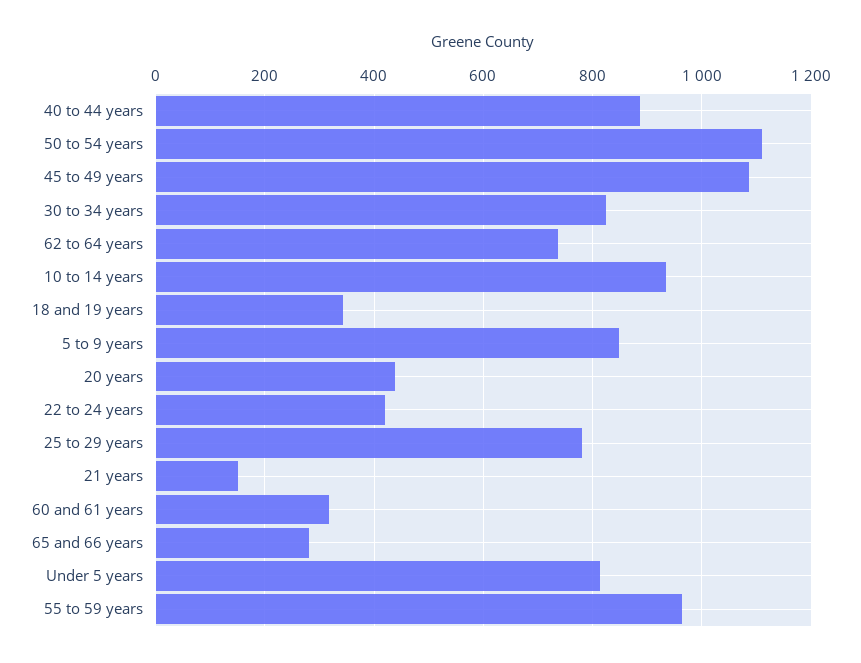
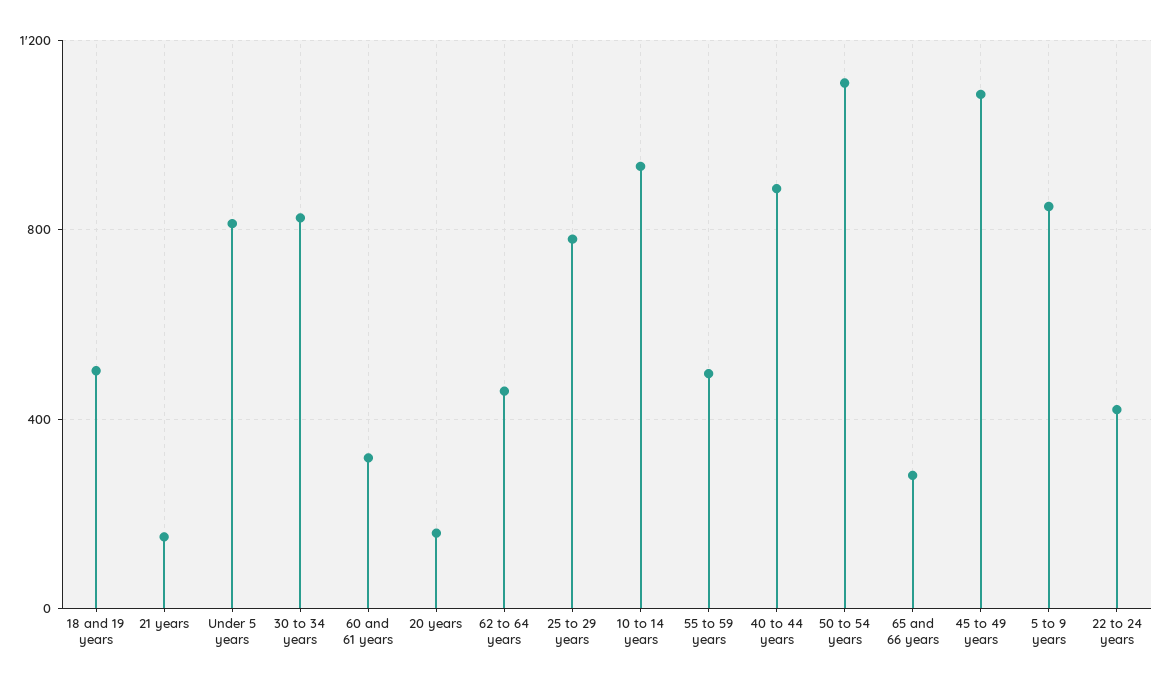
62 to 64 years: 740 -> 450
18 and 19 years: 340 -> 500
20 years: 440 -> 150
55 to 59 years: 960 -> 500

